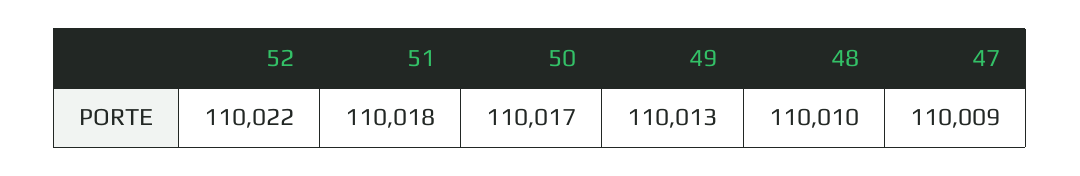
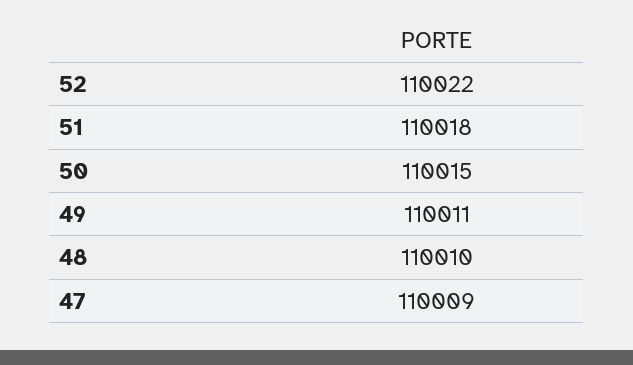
50: 110017 -> 110015
49: 110013 -> 110011

